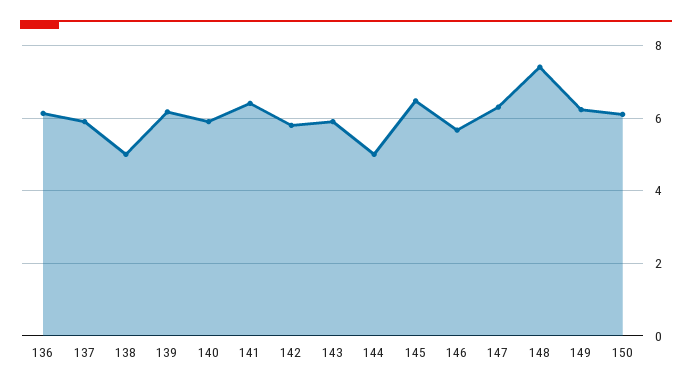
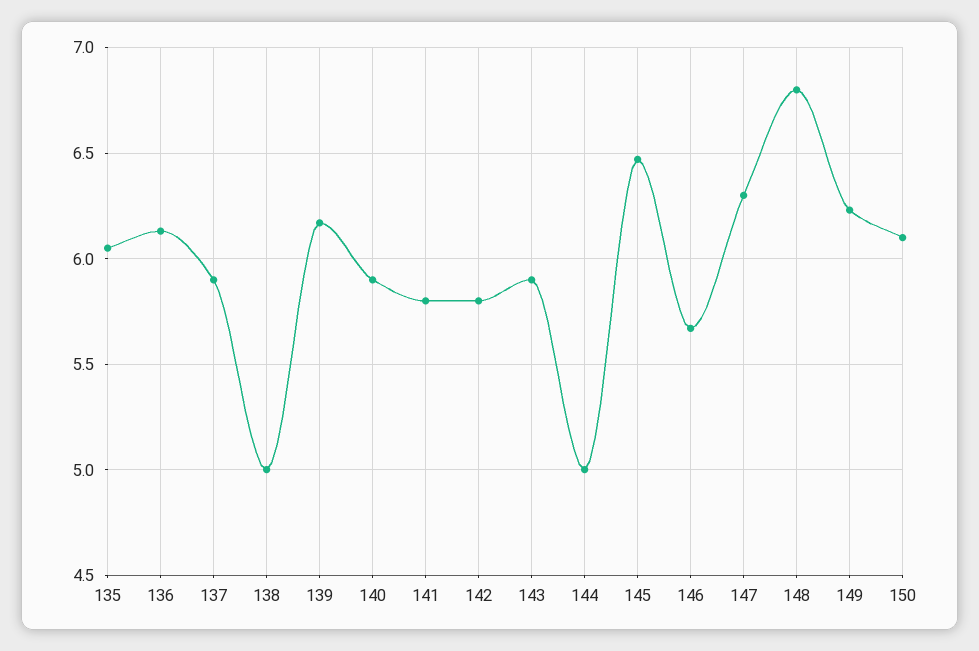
141: 6.4 -> 5.8
148: 7.4 -> 6.8
135: none -> 6.05

